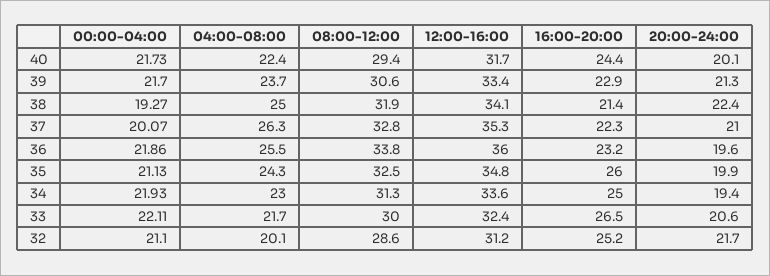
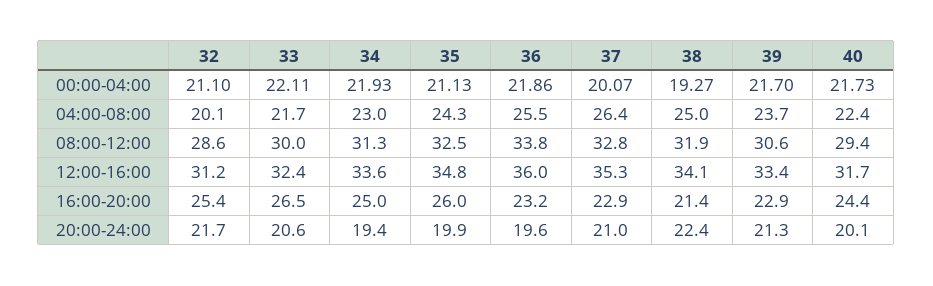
04:00-08:00, 37: 26.3 -> 26.4
16:00-20:00, 37: 22.3 -> 22.9
16:00-20:00, 32: 25.2 -> 25.4

